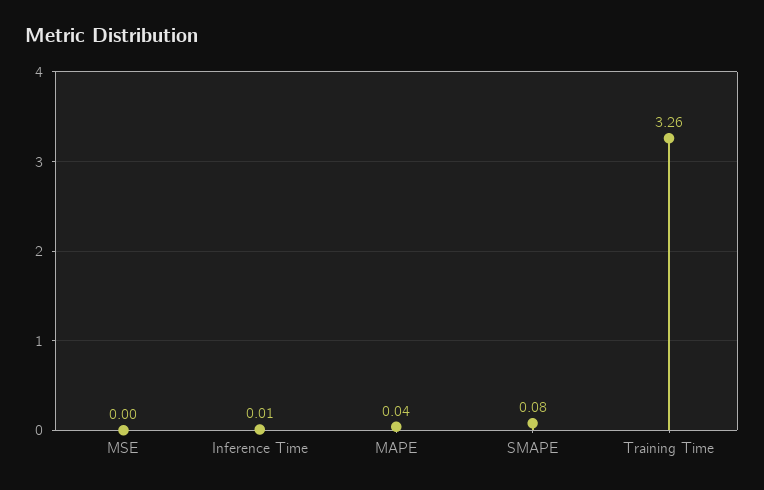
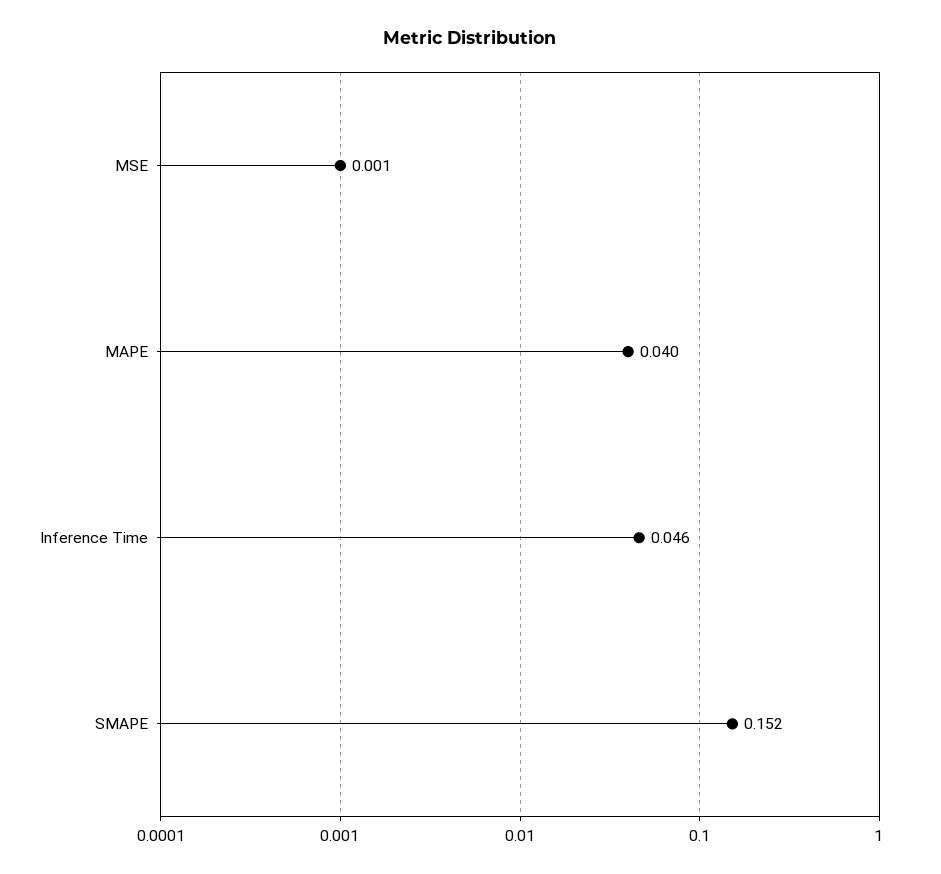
Inference Time: 0.01 -> 0.046
SMAPE: 0.08 -> 0.152
Training Time: 3.26 -> none

